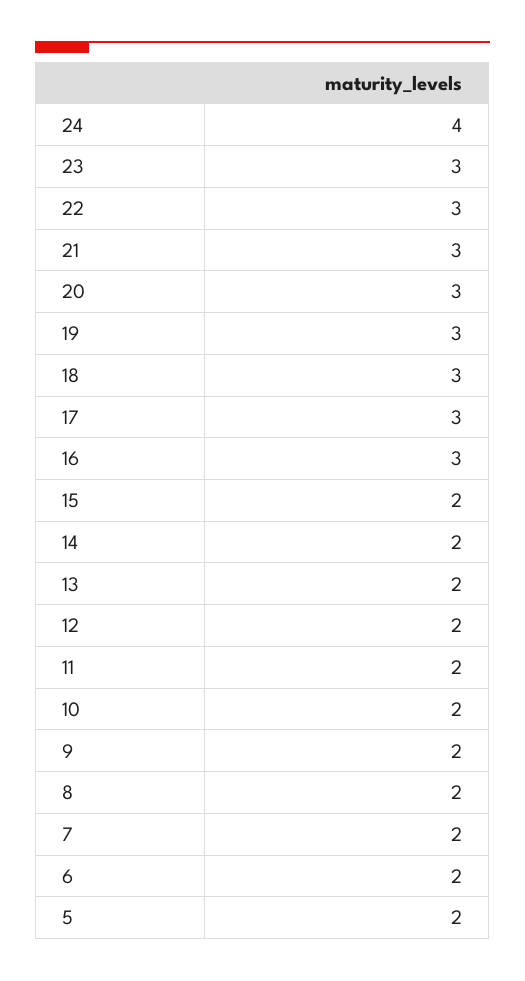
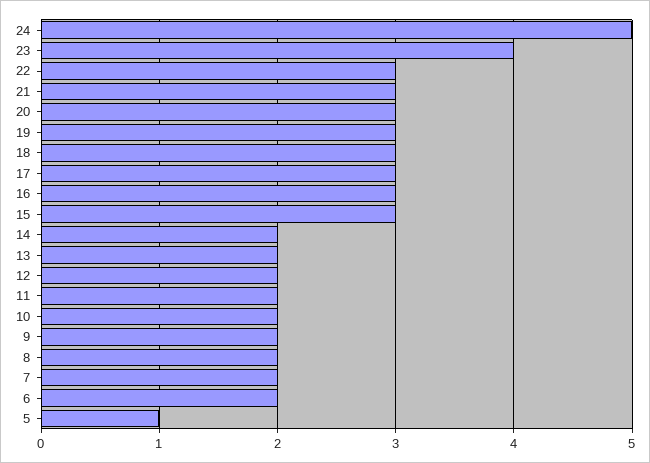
24: 4 -> 5
23: 3 -> 4
15: 2 -> 3
5: 2 -> 1

